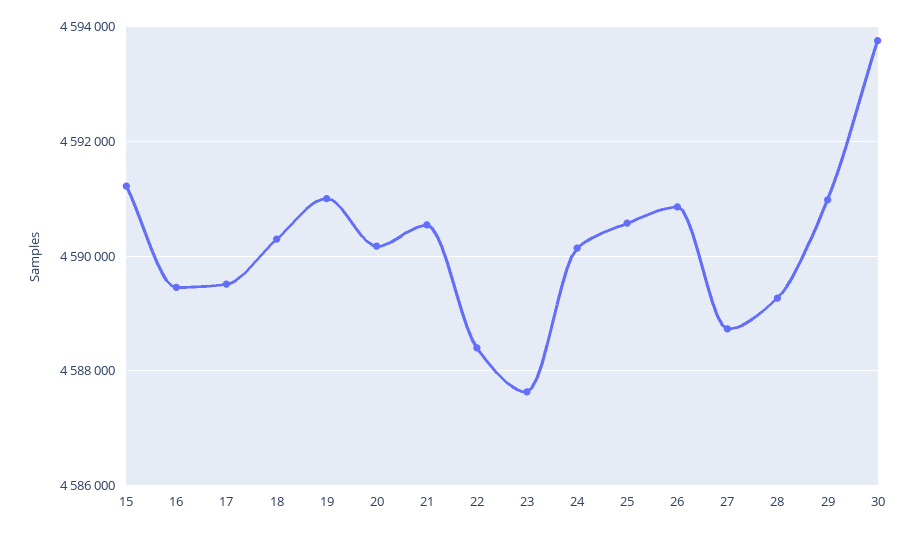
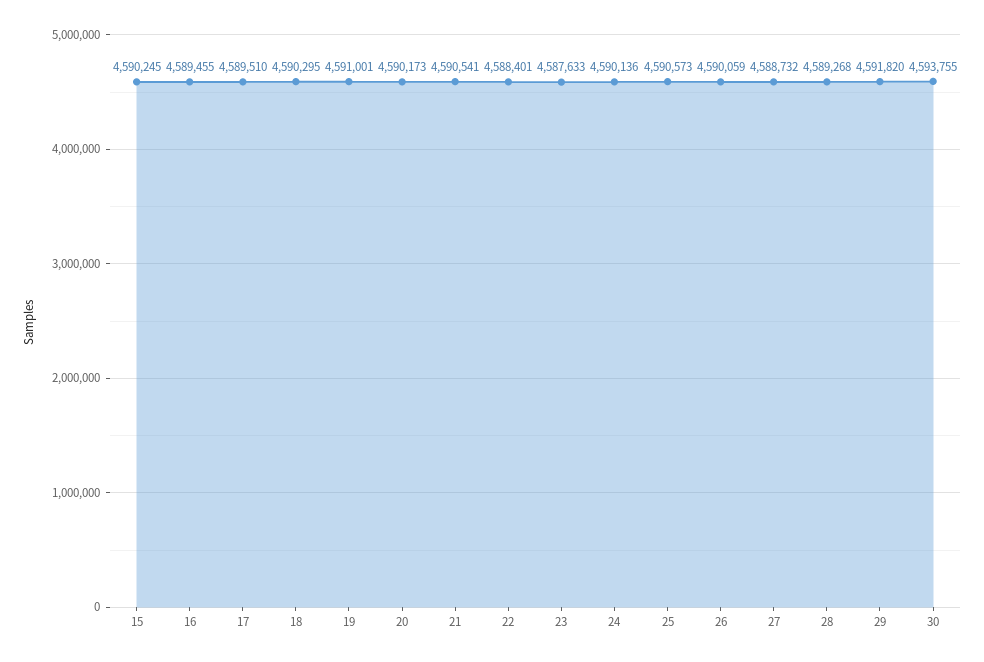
15: 4591200 -> 4590245
26: 4590800 -> 4590059
29: 4591000 -> 4591820

